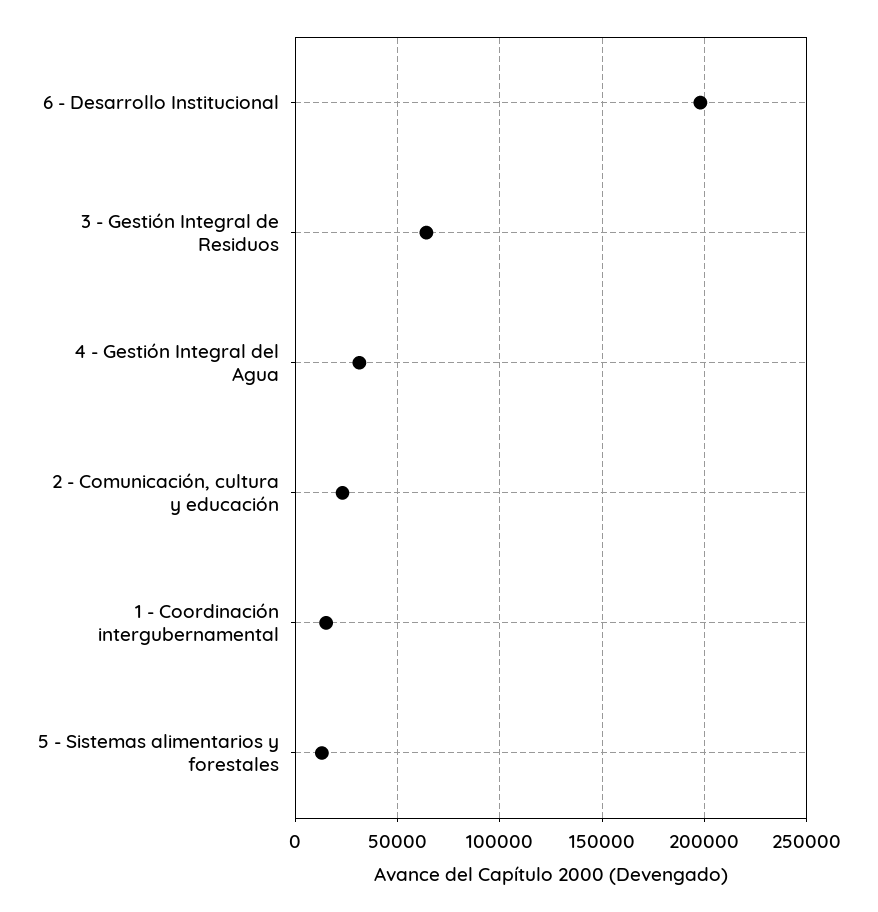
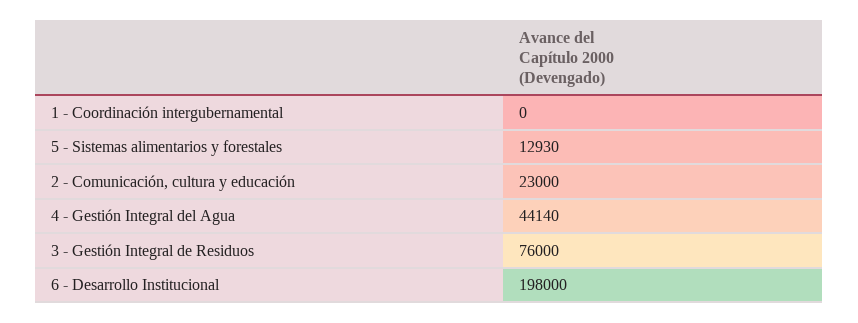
3 - Gestión Integral de Residuos: 65000 -> 76000
4 - Gestión Integral del Agua: 30000 -> 44140
1 - Coordinación intergubernamental: 15000 -> 0

